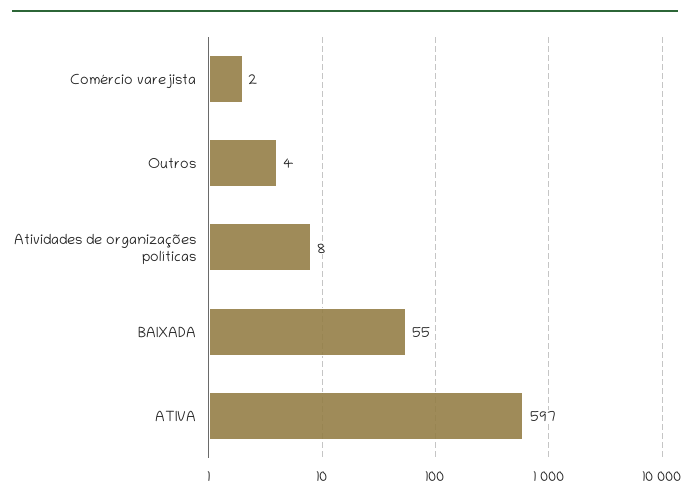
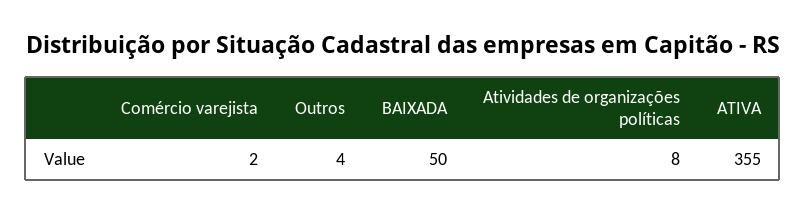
BAIXADA: 55 -> 50
ATIVA: 597 -> 355

